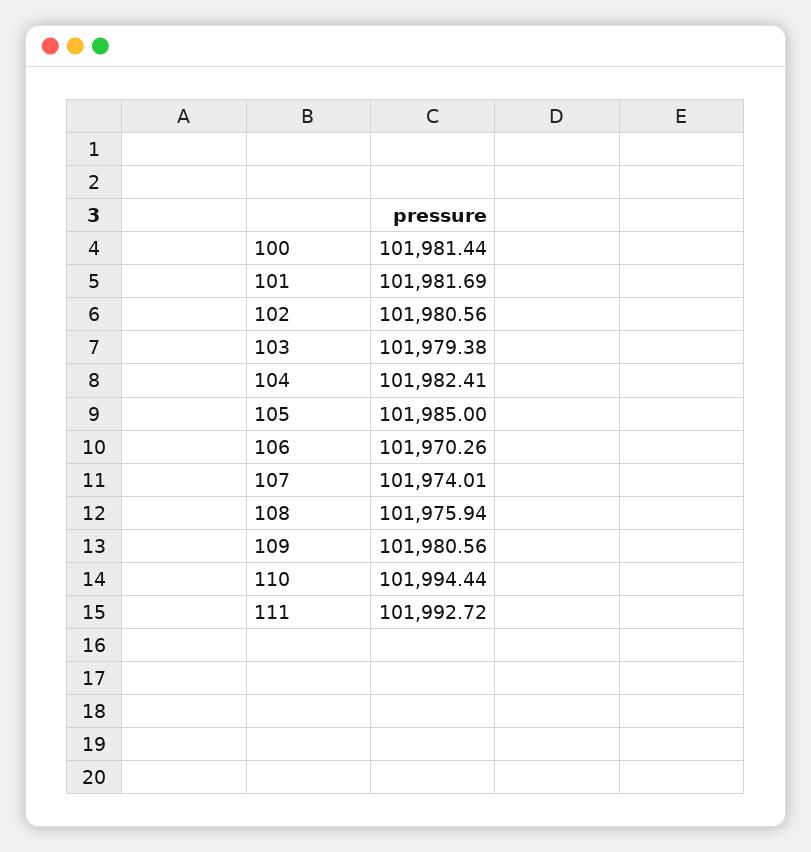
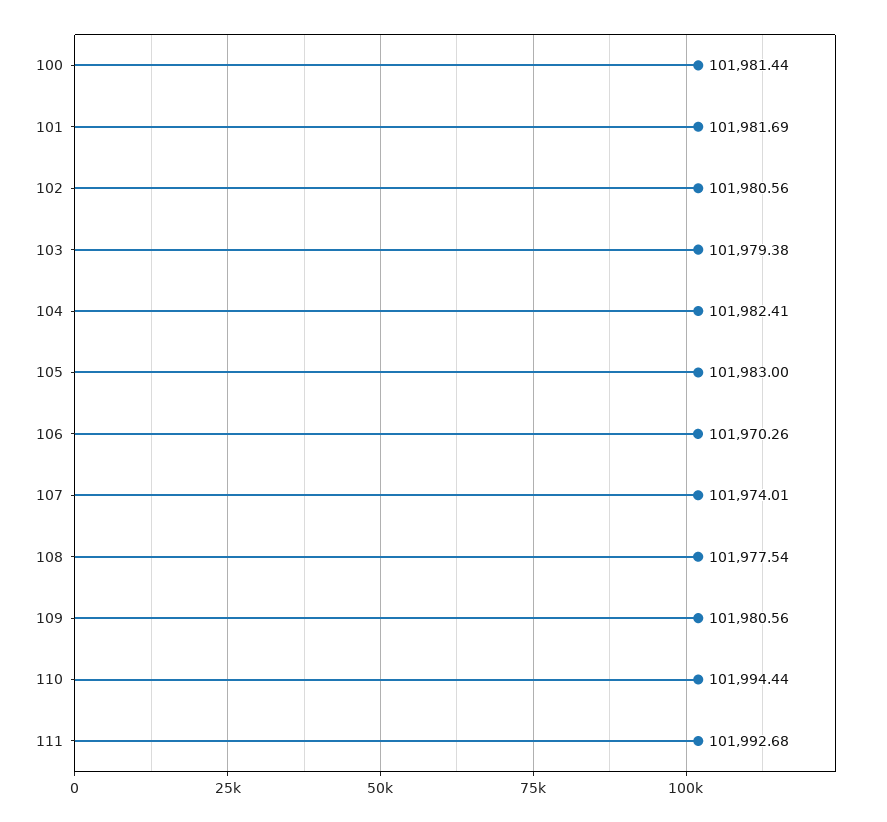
105: 101985 -> 101983
108: 101975.94 -> 101977.54
111: 101992.72 -> 101992.68

